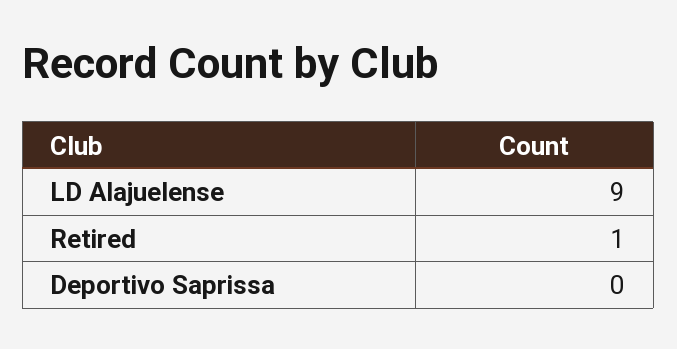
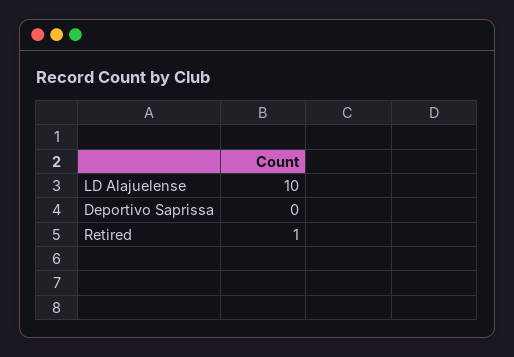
LD Alajuelense: 9 -> 10

